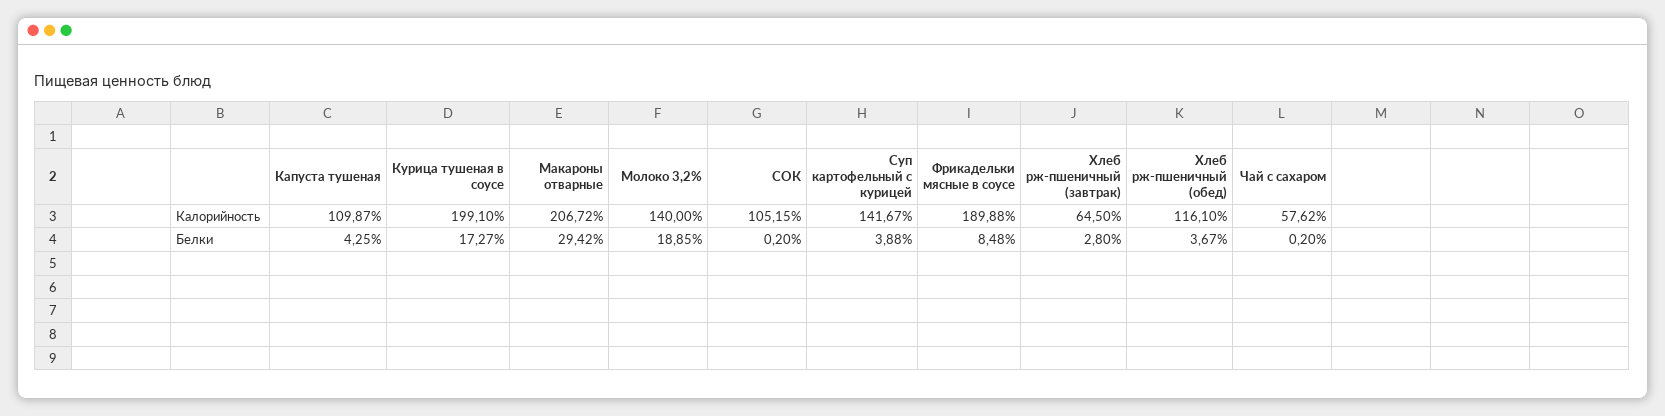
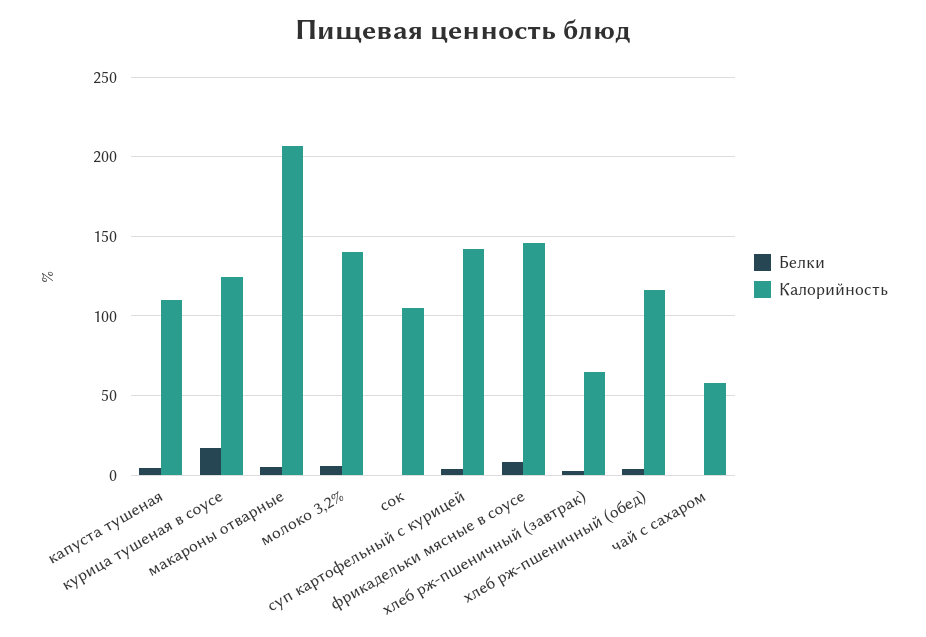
Калорийность, Курица тушеная в соусе: 199.1 -> 125
Калорийность, Фрикадельки мясные в соусе: 189.88 -> 145
Белки, Макароны отварные: 29.42 -> 5
Белки, Молоко 3,2%: 18.85 -> 5

